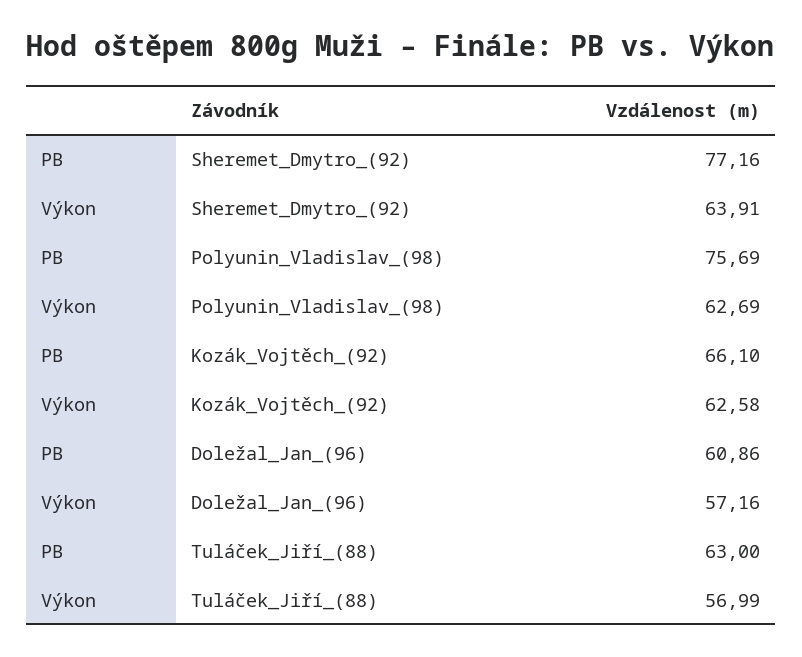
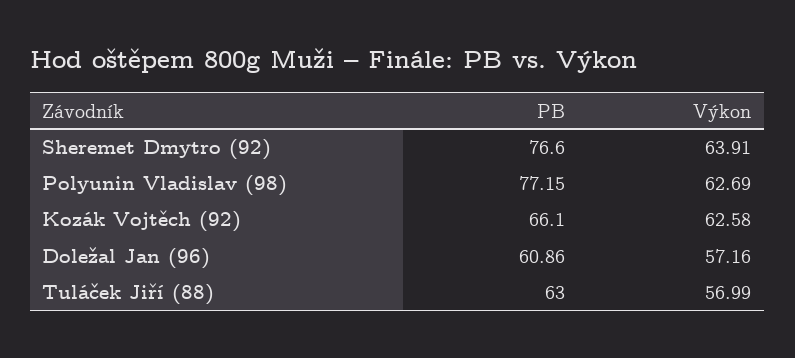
PB, Sheremet_Dmytro_(92): 77.16 -> 76.6
PB, Polyunin_Vladislav_(98): 75.69 -> 77.15

